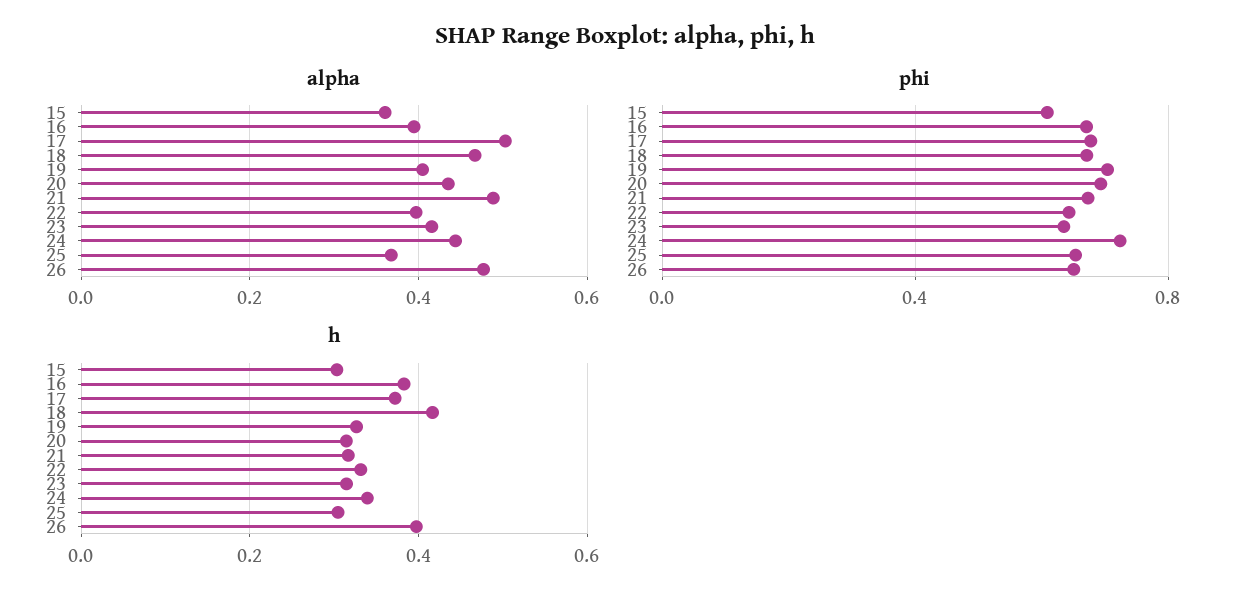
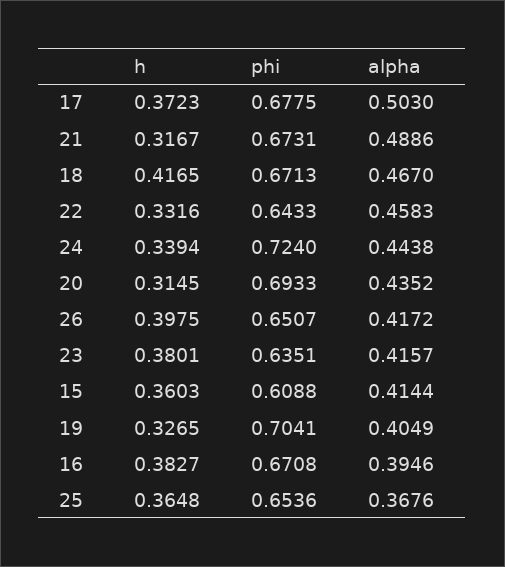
alpha, 15: 0.36 -> 0.4144
alpha, 22: 0.4 -> 0.4583
alpha, 26: 0.48 -> 0.4172
h, 15: 0.3 -> 0.3603
h, 23: 0.32 -> 0.3801
h, 25: 0.3 -> 0.3648

